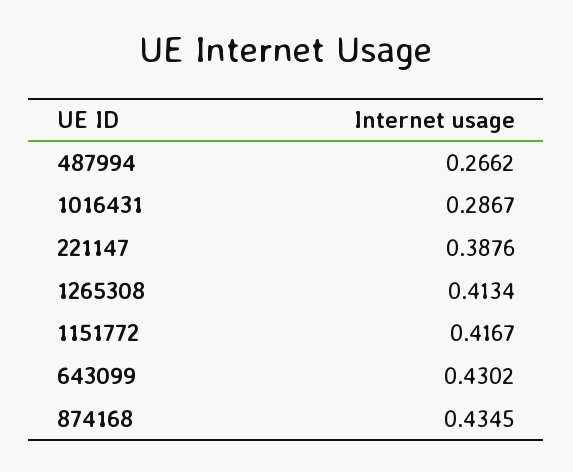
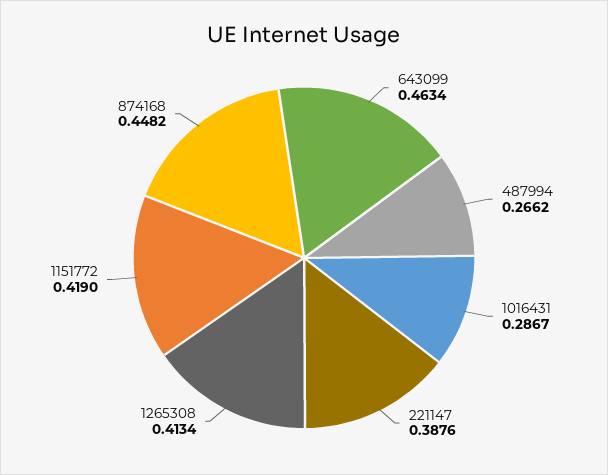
1151772: 0.4167 -> 0.419
643099: 0.4302 -> 0.4634
874168: 0.4345 -> 0.4482

